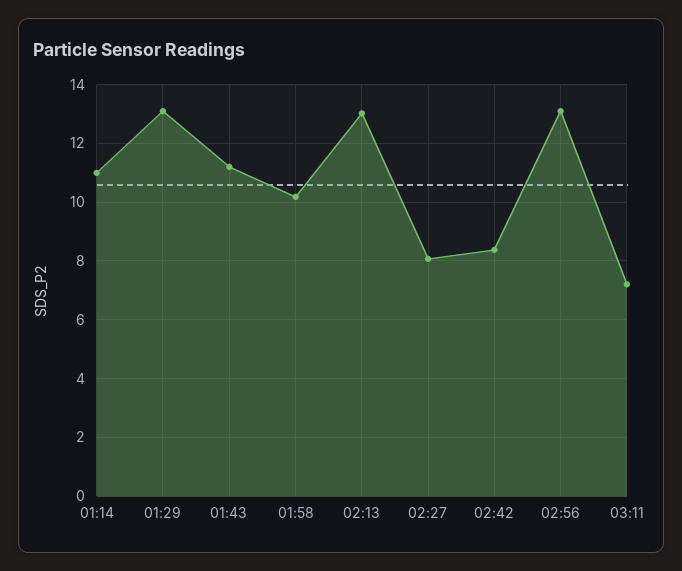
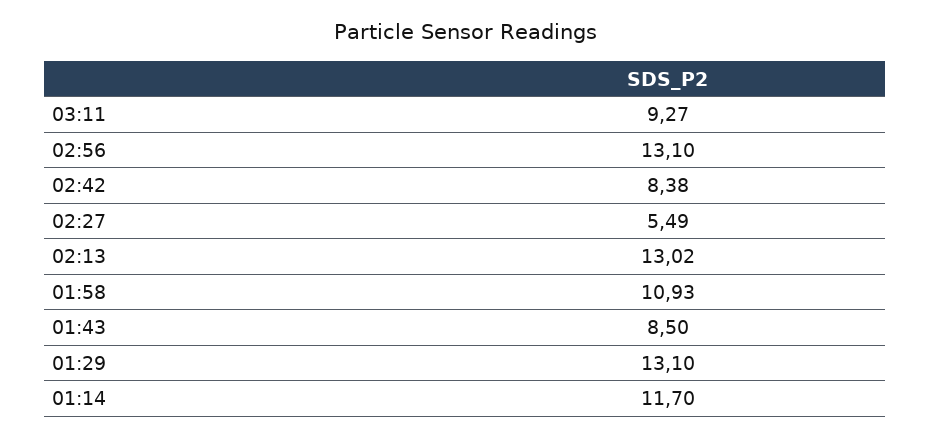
01:14: 11 -> 11.7
01:43: 11.25 -> 8.5
01:58: 10.25 -> 10.93
02:27: 8 -> 5.49
03:11: 7.25 -> 9.27

